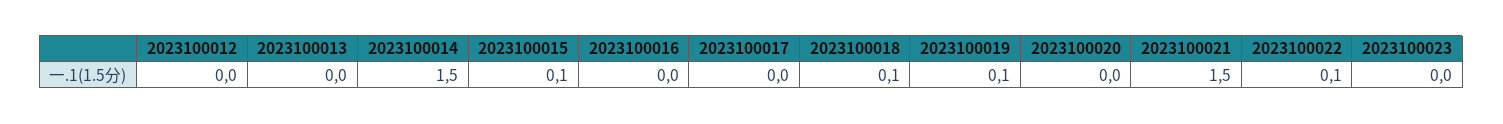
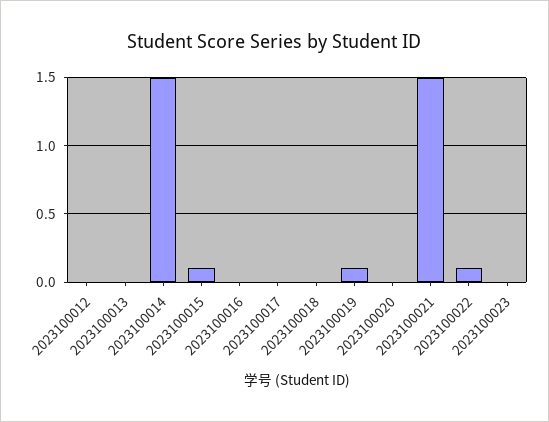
2023100018: 0.1 -> 0

